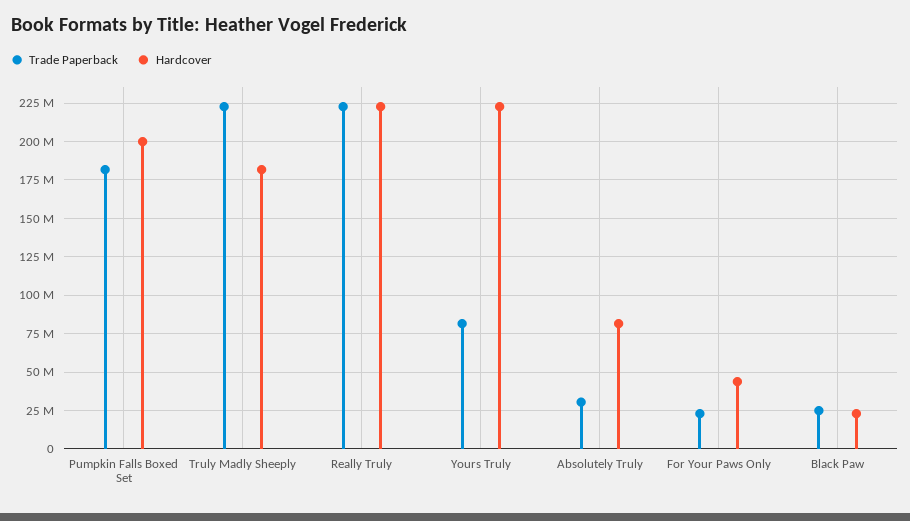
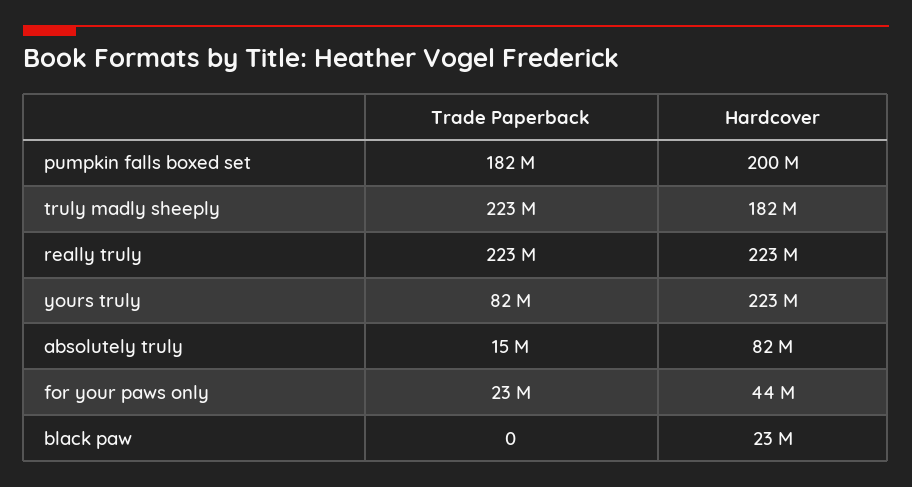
Trade Paperback, Absolutely Truly: 30000000 -> 15000000
Trade Paperback, Black Paw: 25000000 -> 0

